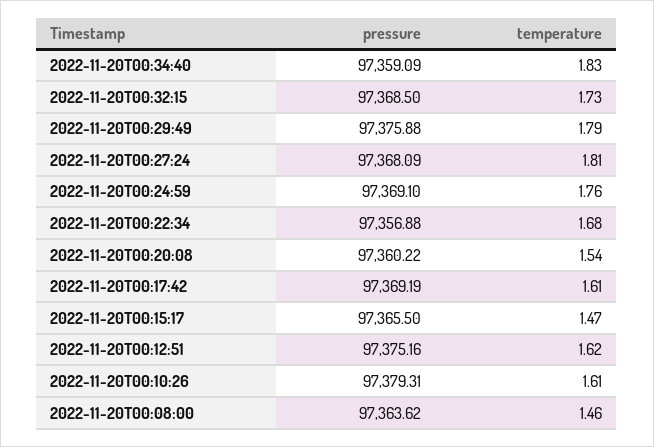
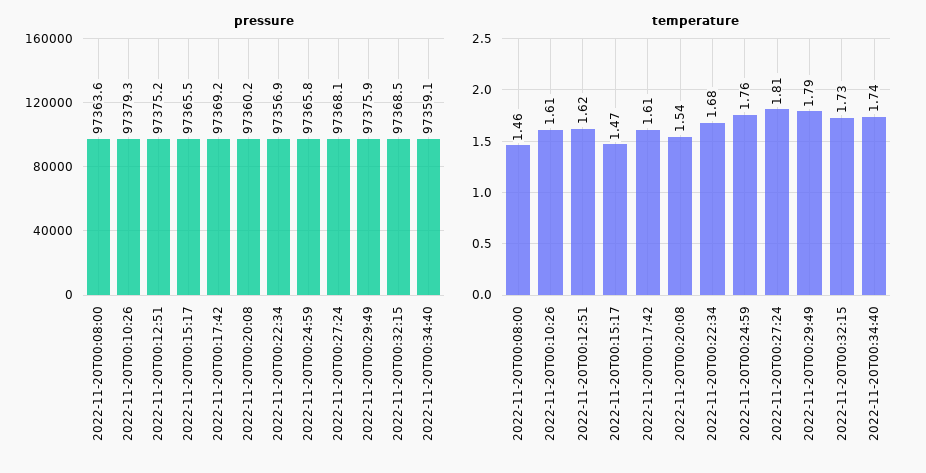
temperature, 2022-11-20T00:34:40: 1.83 -> 1.74
pressure, 2022-11-20T00:24:59: 97369.1 -> 97365.8

